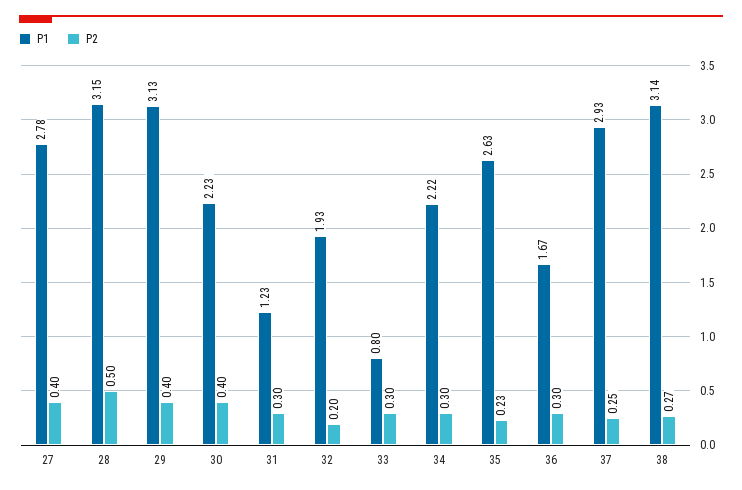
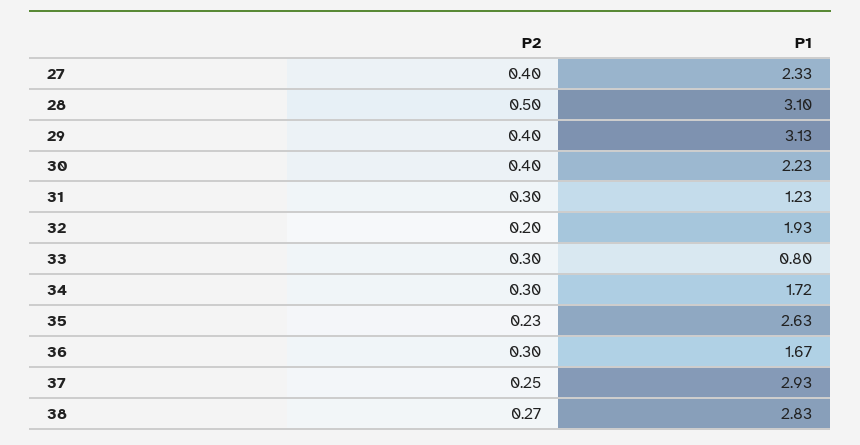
P1, 27: 2.78 -> 2.33
P1, 28: 3.15 -> 3.1
P1, 34: 2.22 -> 1.72
P1, 38: 3.14 -> 2.83

